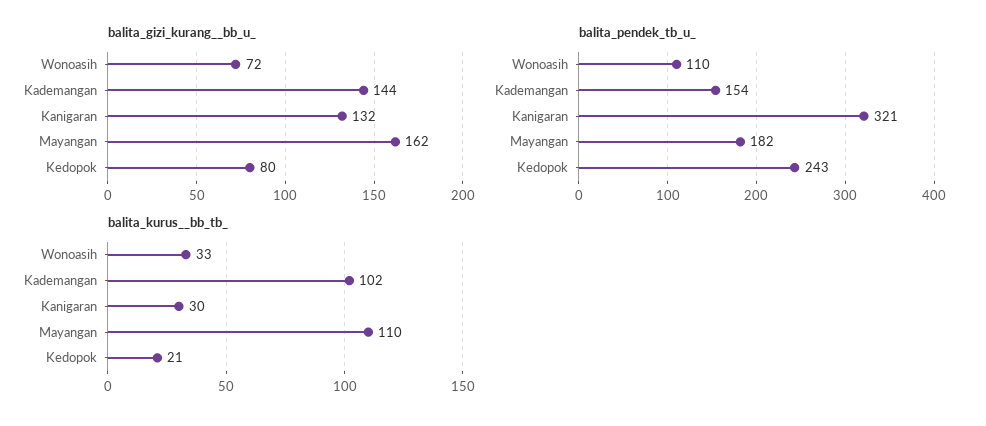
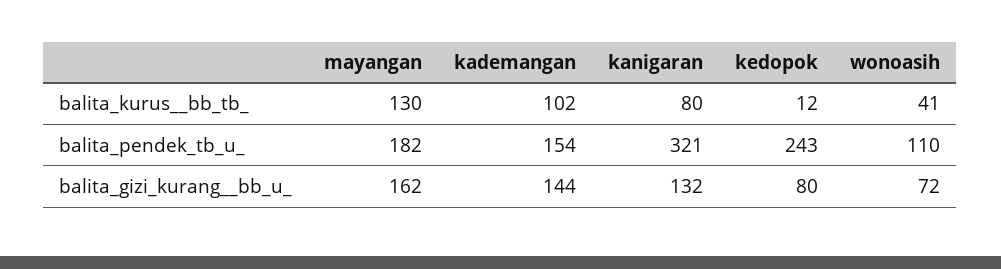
balita_kurus__bb_tb_, Wonoasih: 33 -> 41
balita_kurus__bb_tb_, Kanigaran: 30 -> 80
balita_kurus__bb_tb_, Mayangan: 110 -> 130
balita_kurus__bb_tb_, Kedopok: 21 -> 12

